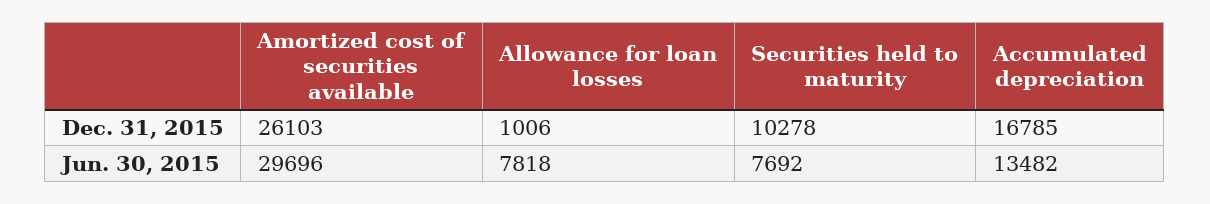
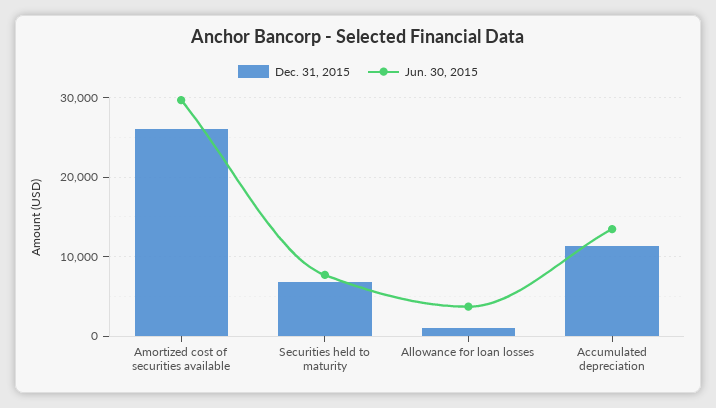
Dec. 31, 2015, Securities held to maturity: 10278 -> 7000
Dec. 31, 2015, Accumulated depreciation: 16785 -> 11000
Jun. 30, 2015, Allowance for loan losses: 7818 -> 4000

